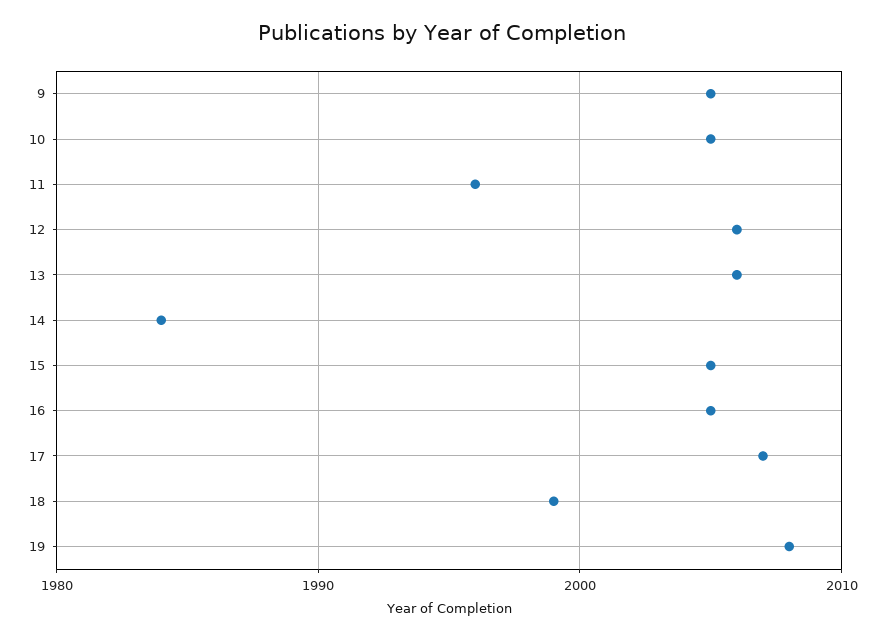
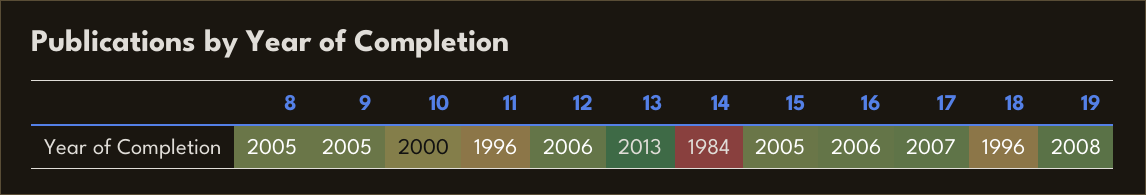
10: 2005 -> 2000
13: 2006 -> 2013
16: 2005 -> 2006
18: 1999 -> 1996
8: none -> 2005

